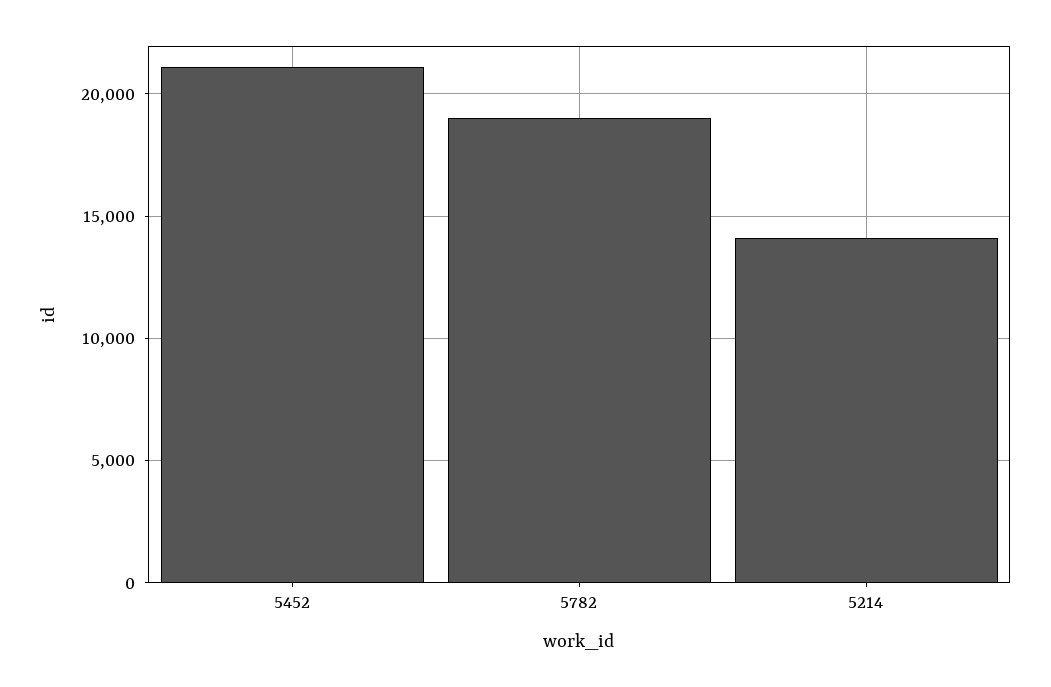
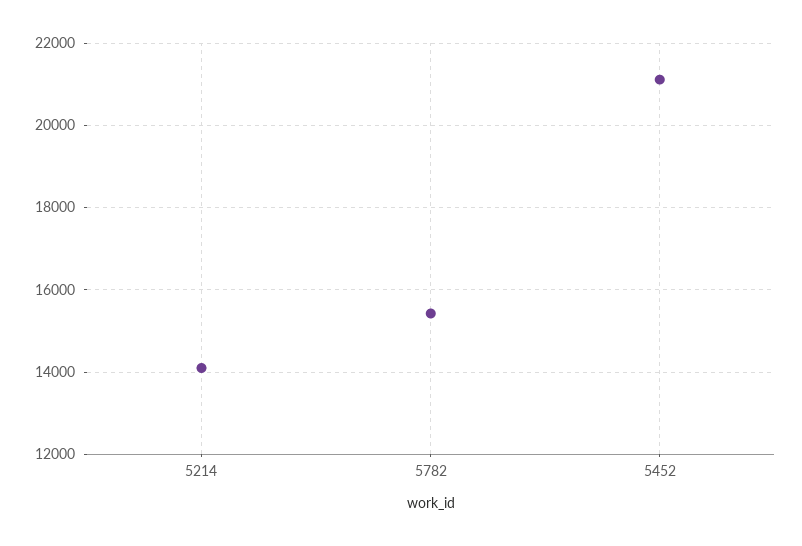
5782: 19000 -> 15400

